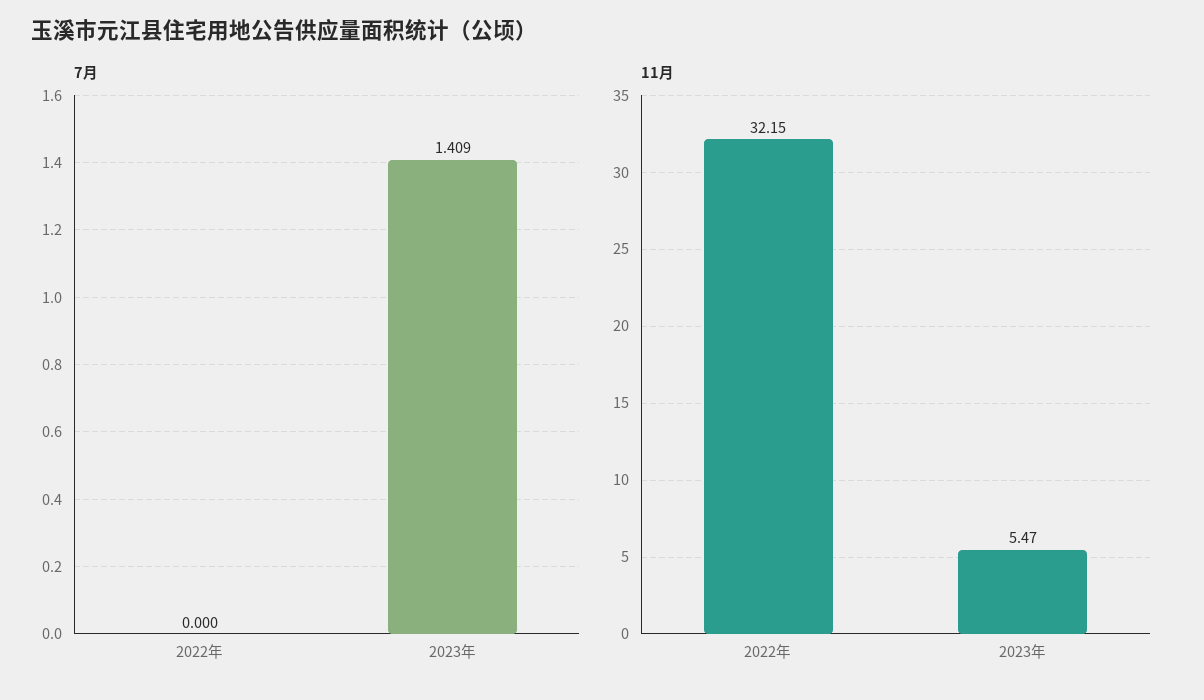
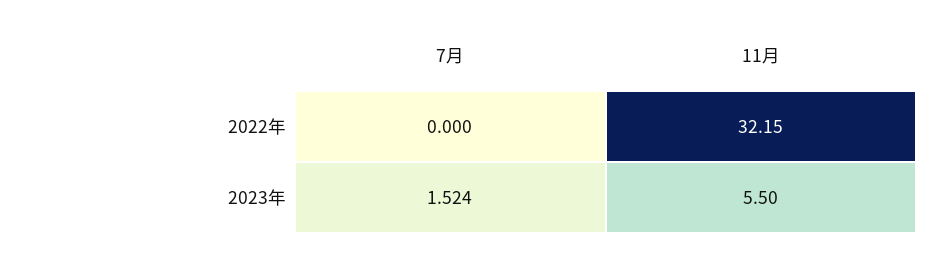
7月, 2023年: 1.409 -> 1.524
11月, 2023年: 5.47 -> 5.5

